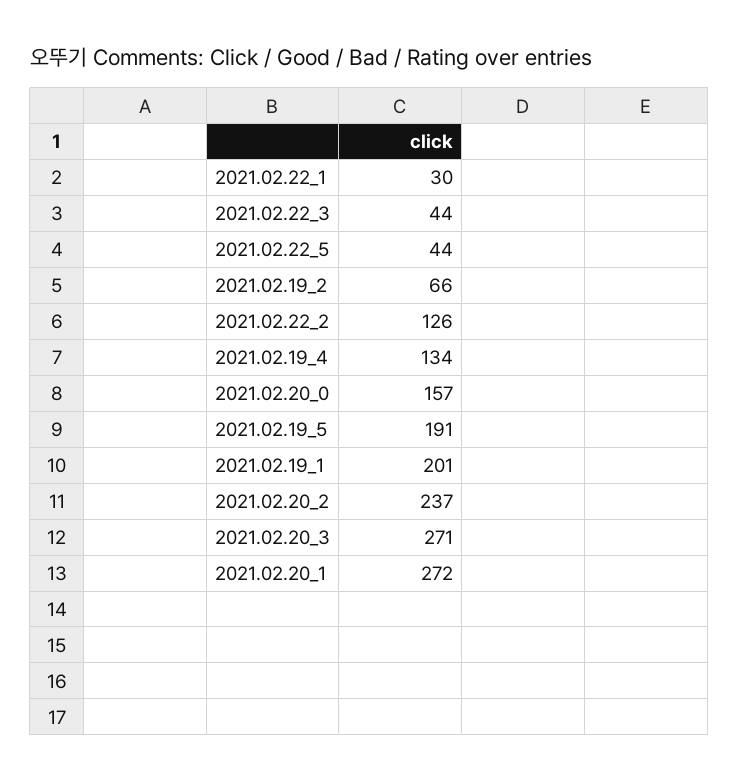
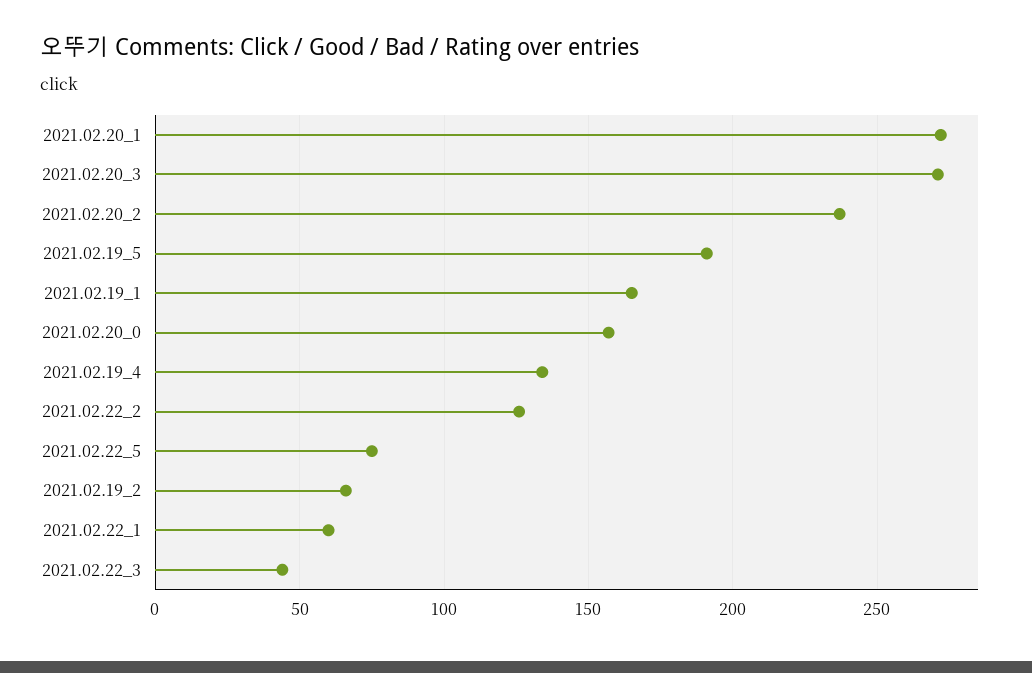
2021.02.22_1: 30 -> 60
2021.02.22_5: 44 -> 75
2021.02.19_1: 201 -> 165

